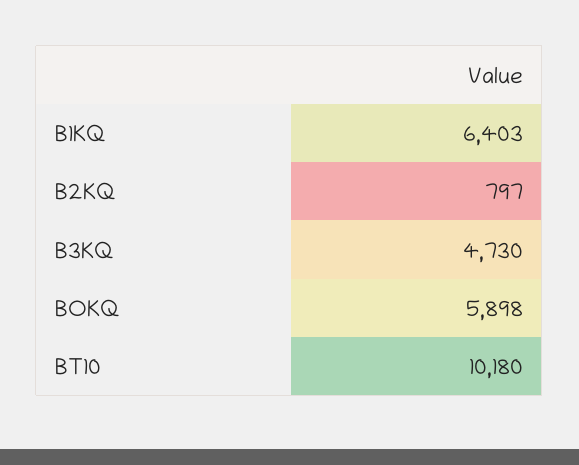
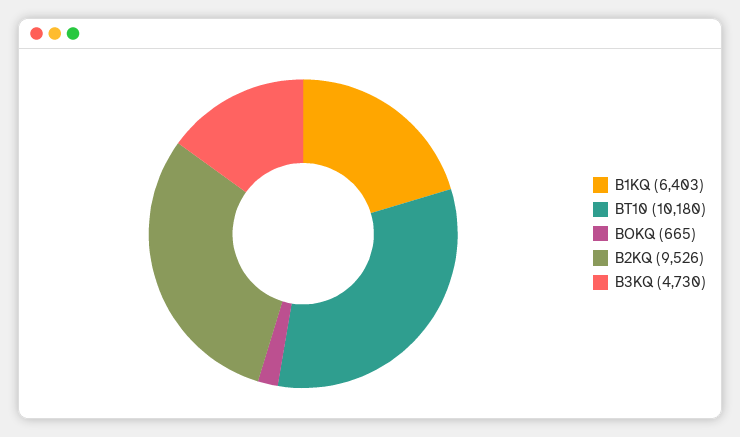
B2KQ: 797 -> 9526
BOKQ: 5898 -> 665

